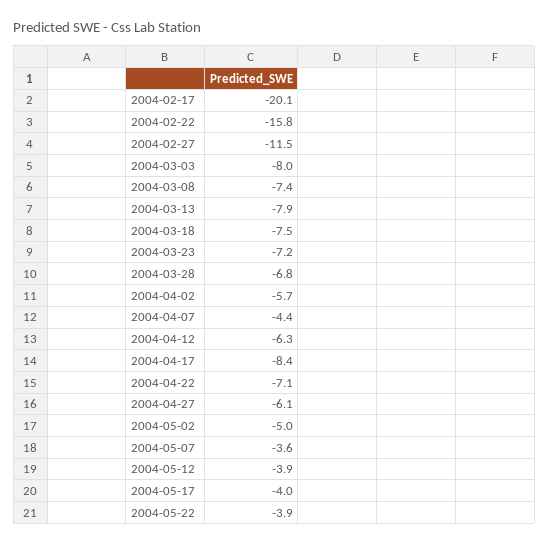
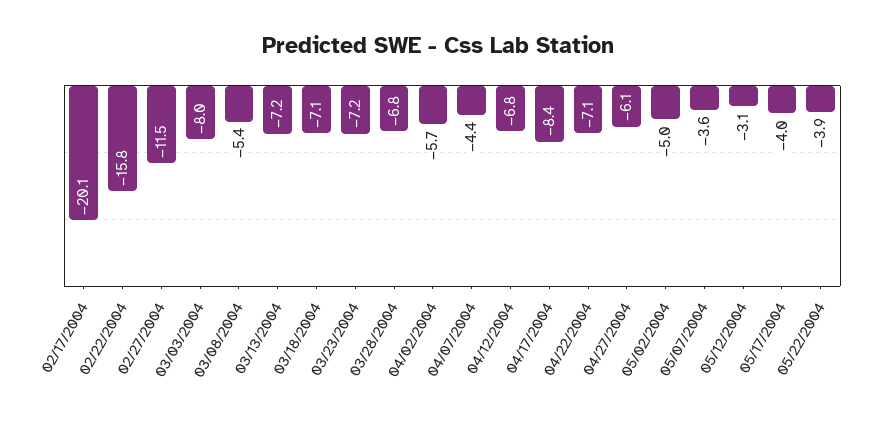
2004-03-08: -7.4 -> -5.4
2004-03-13: -7.9 -> -7.2
2004-03-18: -7.5 -> -7.1
2004-04-12: -6.3 -> -6.8
2004-05-12: -3.9 -> -3.1

